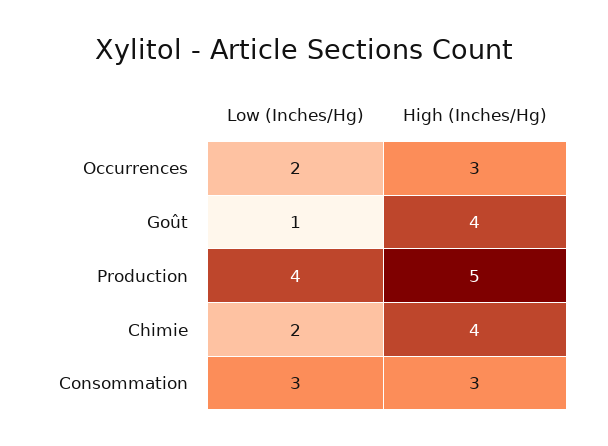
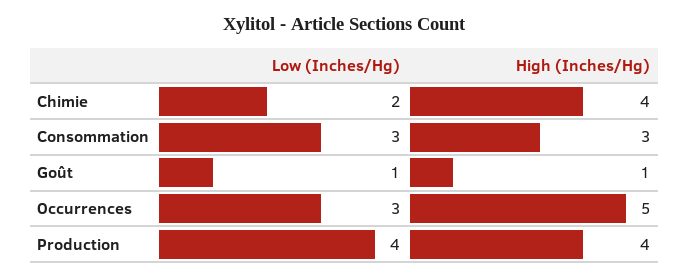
Low (Inches/Hg), Occurrences: 2 -> 3
High (Inches/Hg), Occurrences: 3 -> 5
High (Inches/Hg), Goût: 4 -> 1
High (Inches/Hg), Production: 5 -> 4

